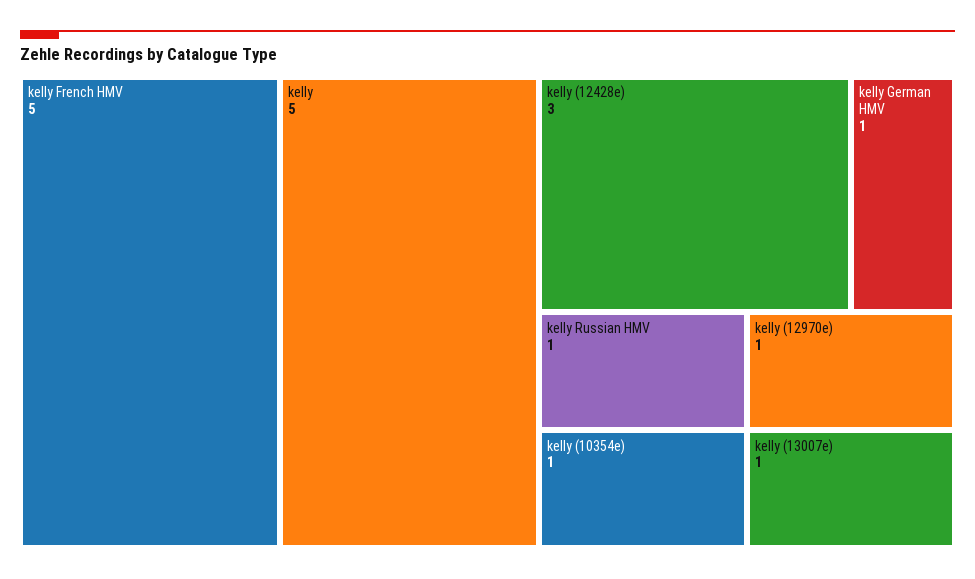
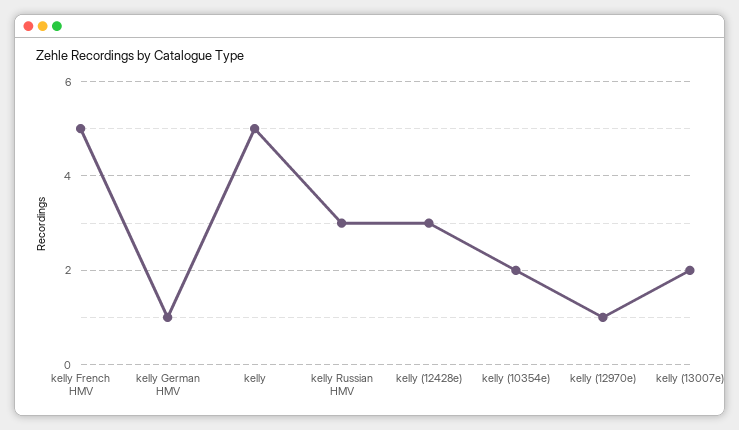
kelly Russian HMV: 1 -> 3
kelly (10354e): 1 -> 2
kelly (13007e): 1 -> 2

